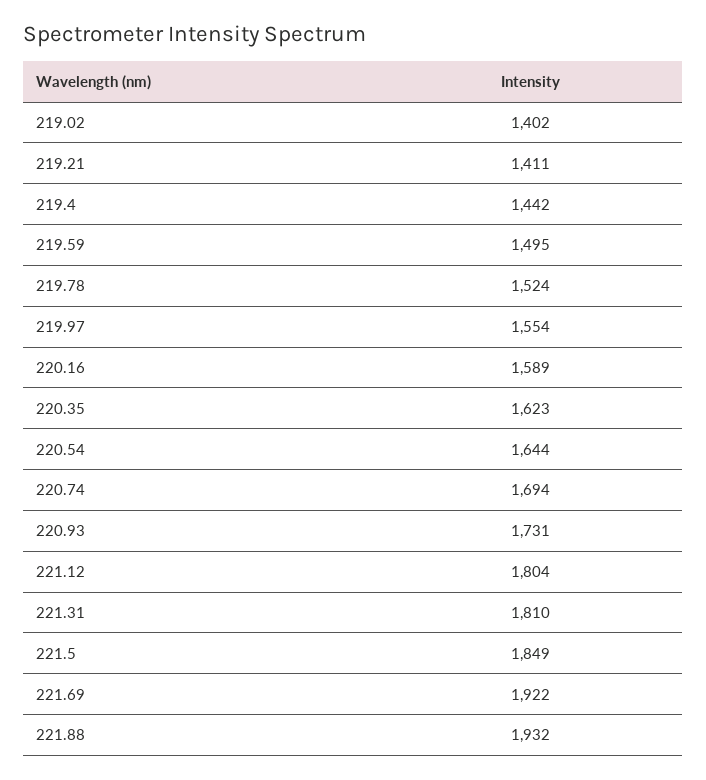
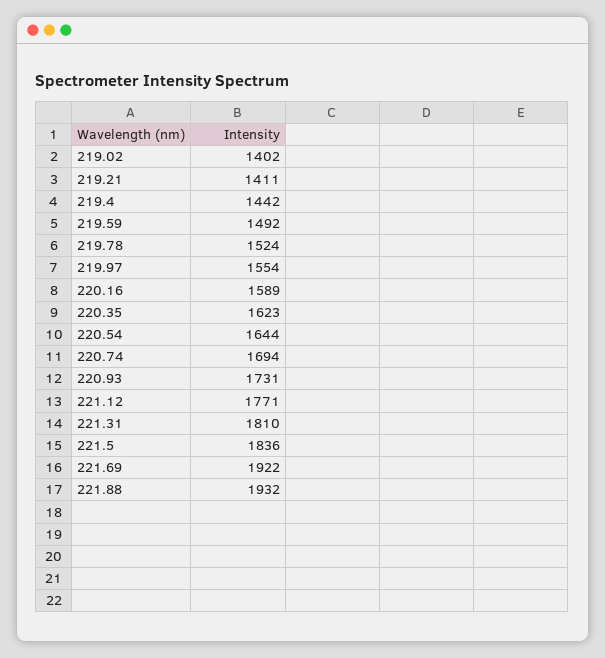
219.59: 1495 -> 1492
221.12: 1804 -> 1771
221.5: 1849 -> 1836

